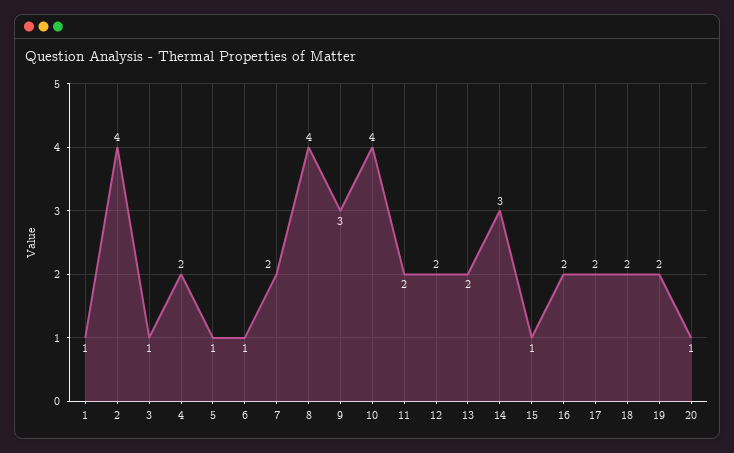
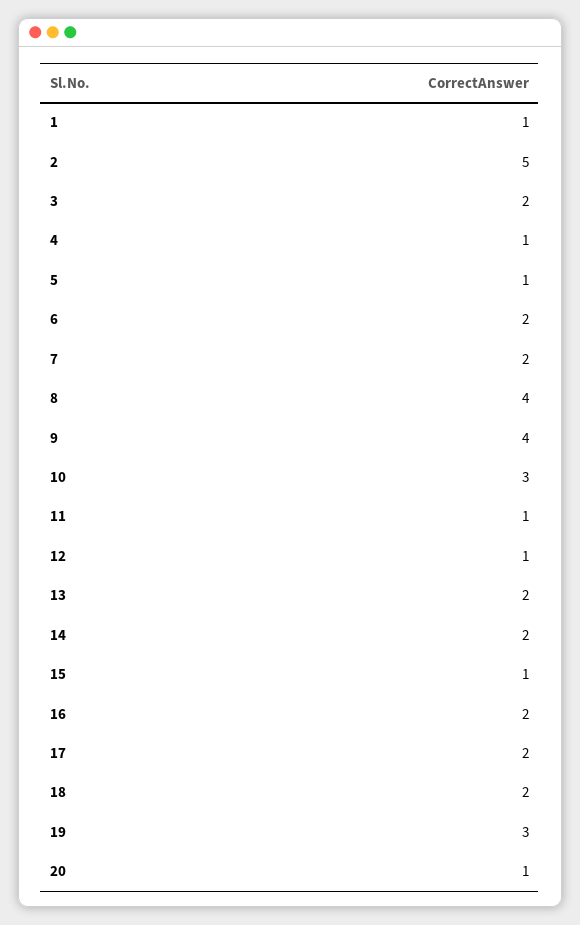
2: 4 -> 5
3: 1 -> 2
4: 2 -> 1
6: 1 -> 2
9: 3 -> 4
10: 4 -> 3
11: 2 -> 1
12: 2 -> 1
14: 3 -> 2
19: 2 -> 3

